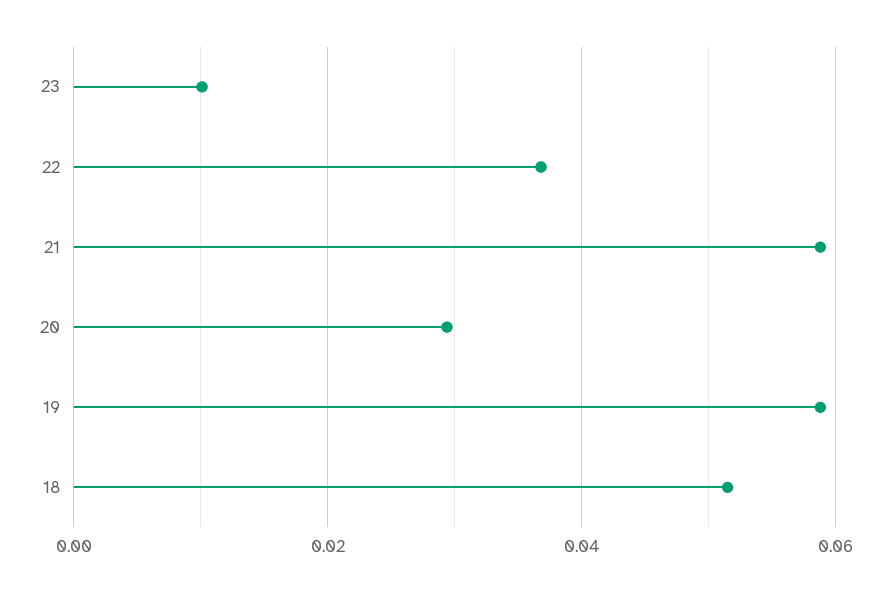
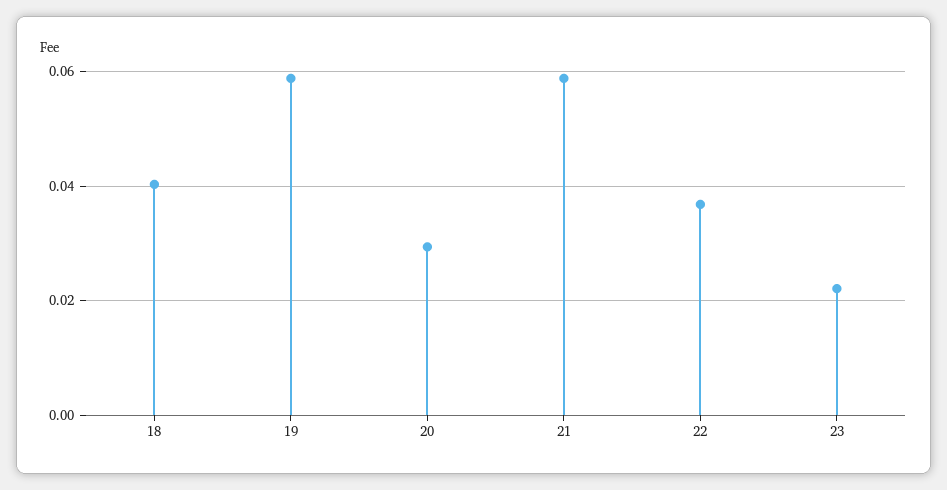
23: 0.01 -> 0.022
18: 0.052 -> 0.04

